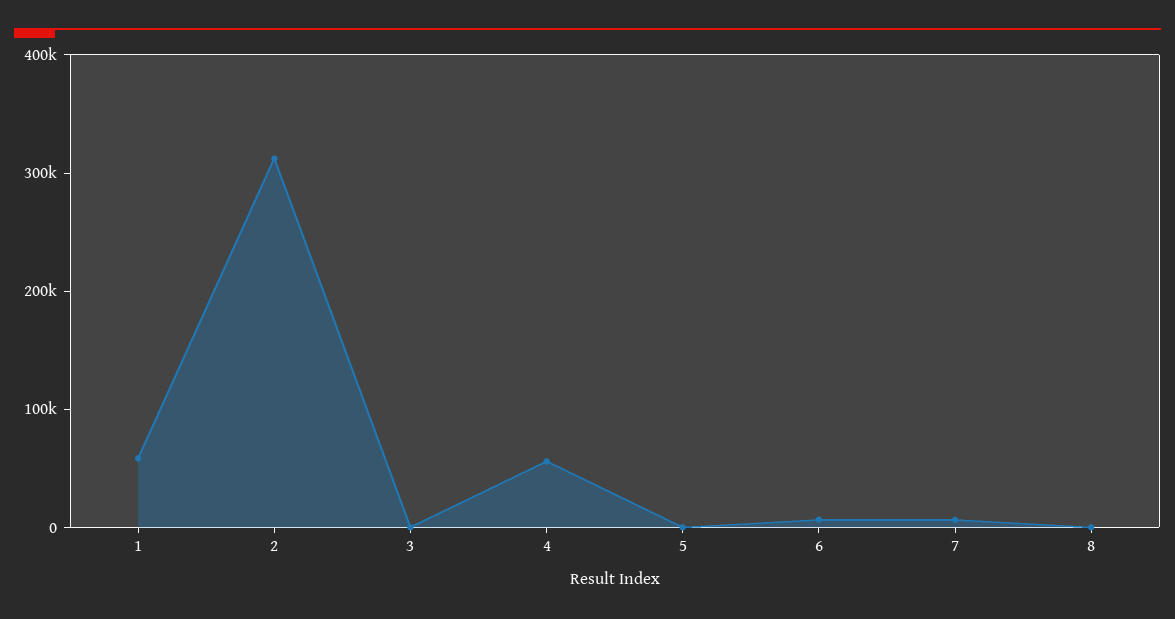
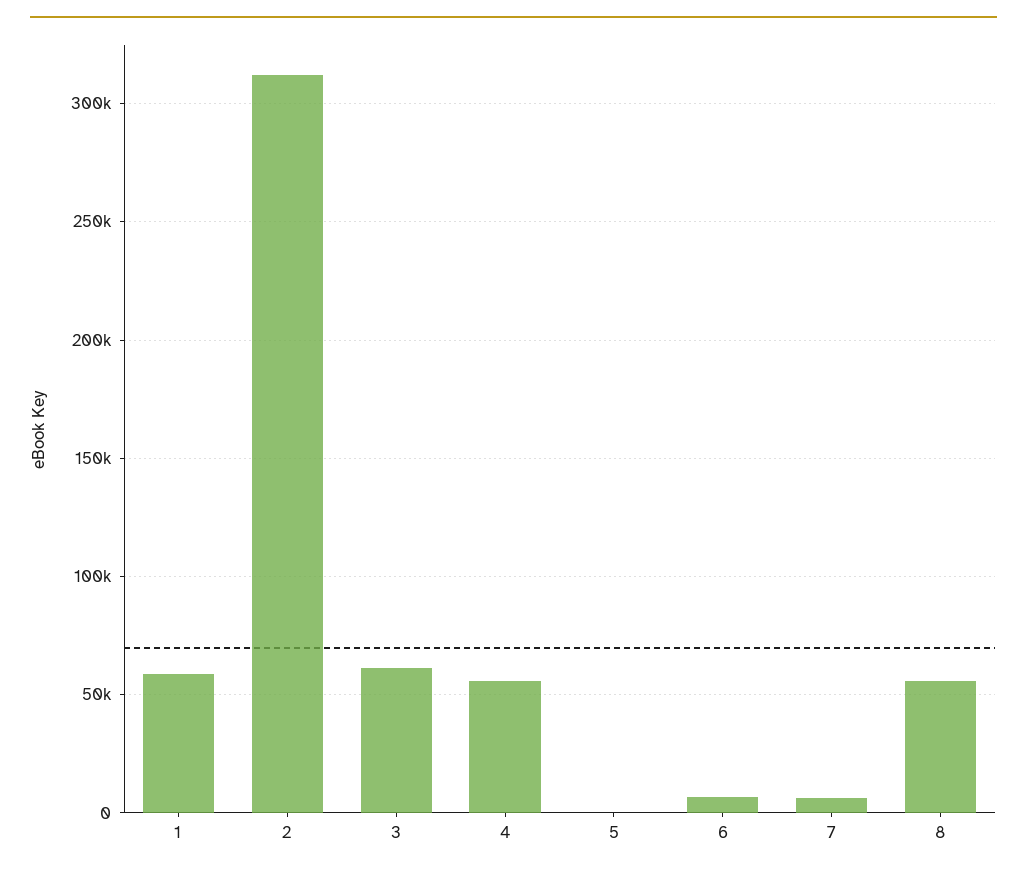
3: 0 -> 60000
8: 0 -> 55000

